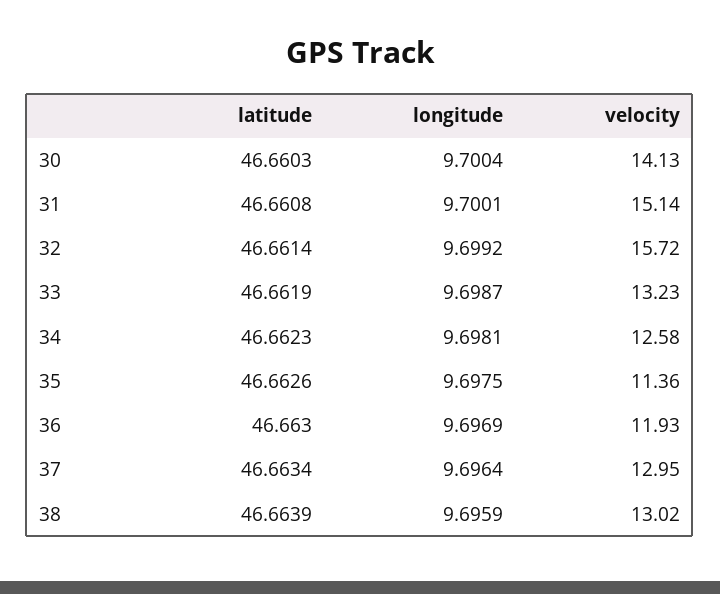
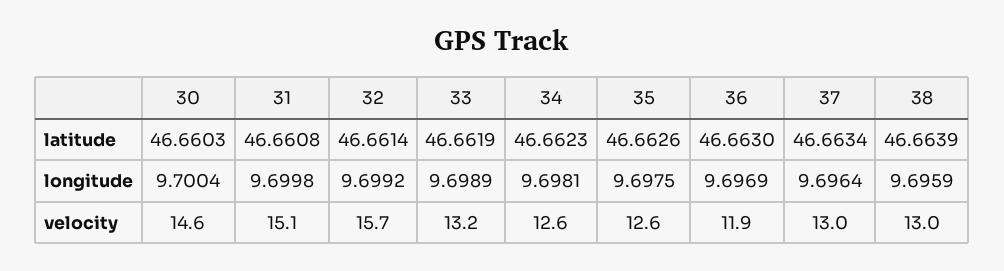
velocity, 30: 14.13 -> 14.6
longitude, 31: 9.7001 -> 9.6998
longitude, 33: 9.6987 -> 9.6989
velocity, 35: 11.36 -> 12.6

